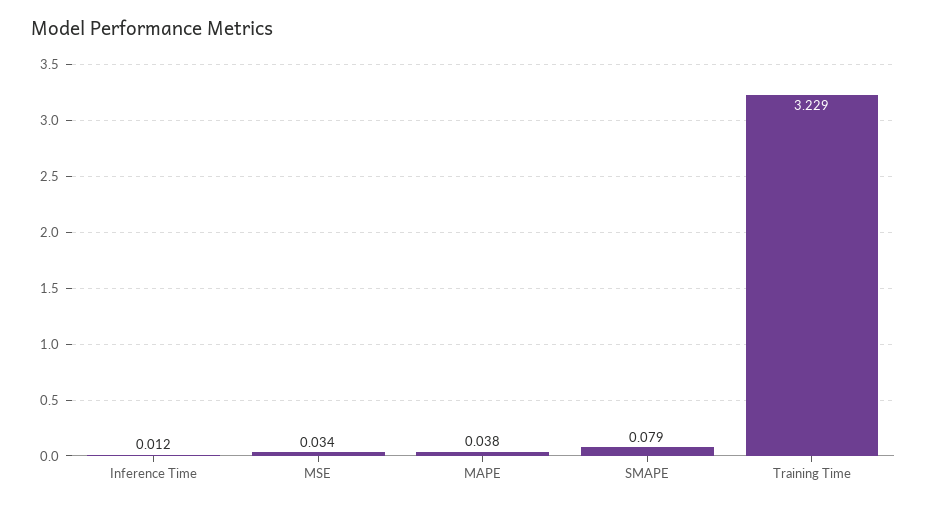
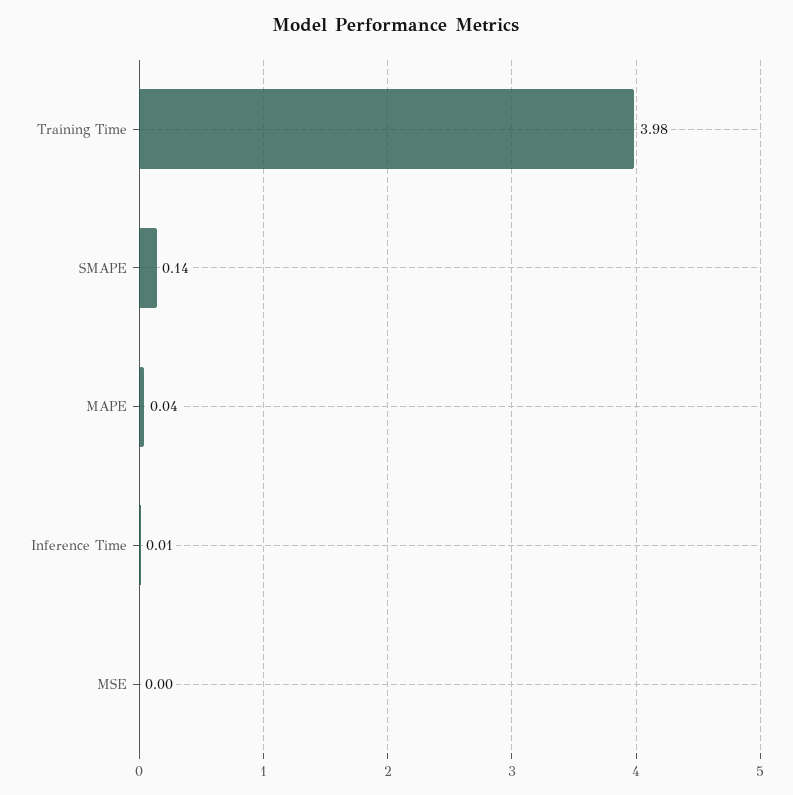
MSE: 0.034 -> 0
SMAPE: 0.079 -> 0.14
Training Time: 3.229 -> 3.98

